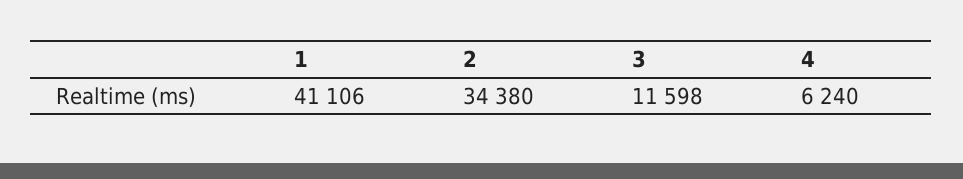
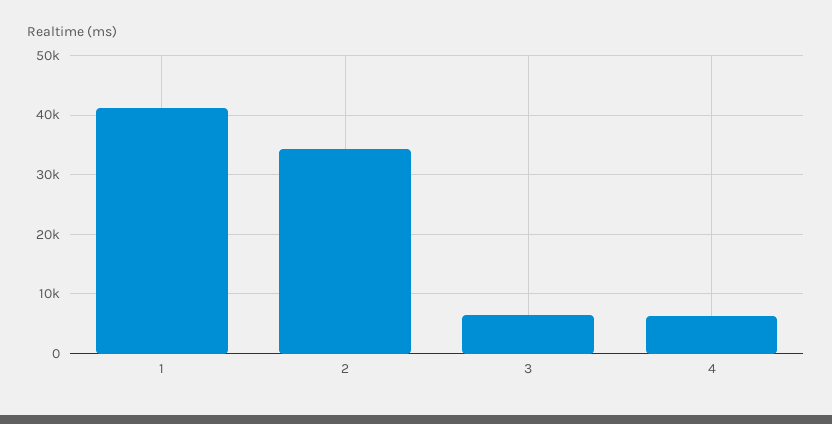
3: 11598 -> 6000

